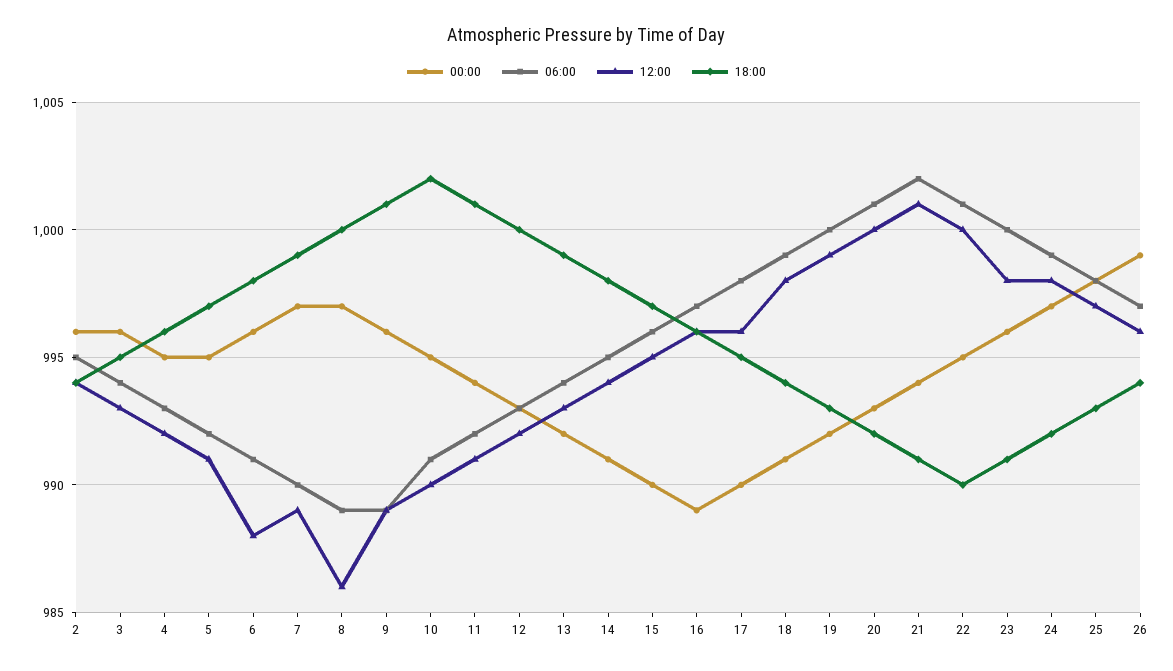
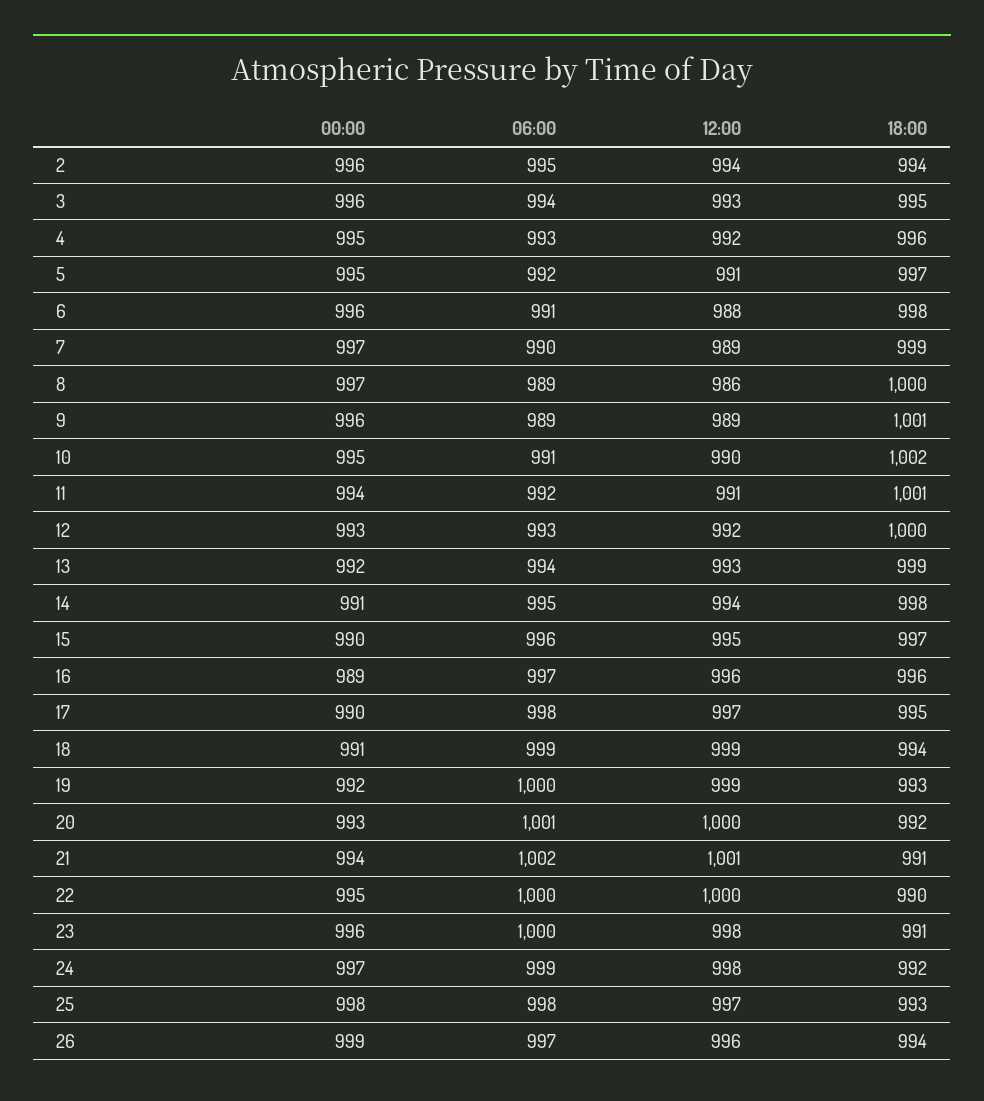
12:00, 17: 996 -> 997
12:00, 18: 998 -> 999
06:00, 22: 1001 -> 1000

